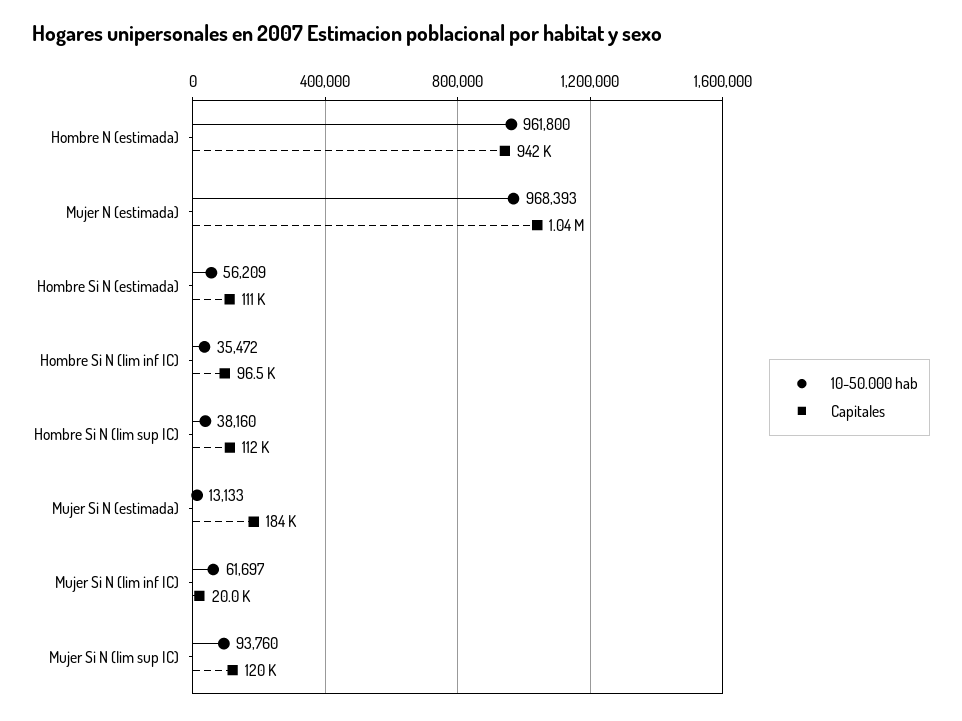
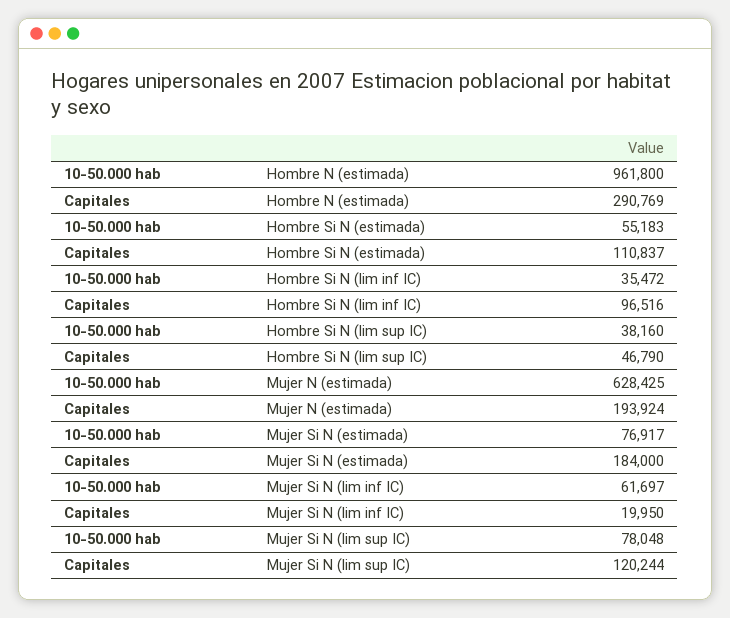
Capitales, Hombre N (estimada): 942000 -> 290769
10-50.000 hab, Mujer N (estimada): 968393 -> 628425
Capitales, Mujer N (estimada): 1040000 -> 193924
10-50.000 hab, Hombre Si N (estimada): 56209 -> 55183
Capitales, Hombre Si N (lim sup IC): 112000 -> 46790
10-50.000 hab, Mujer Si N (estimada): 13133 -> 76917
10-50.000 hab, Mujer Si N (lim sup IC): 93760 -> 78048

